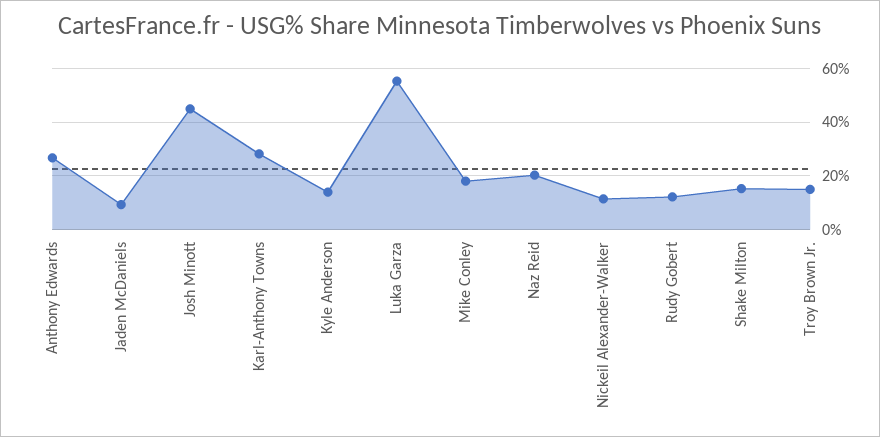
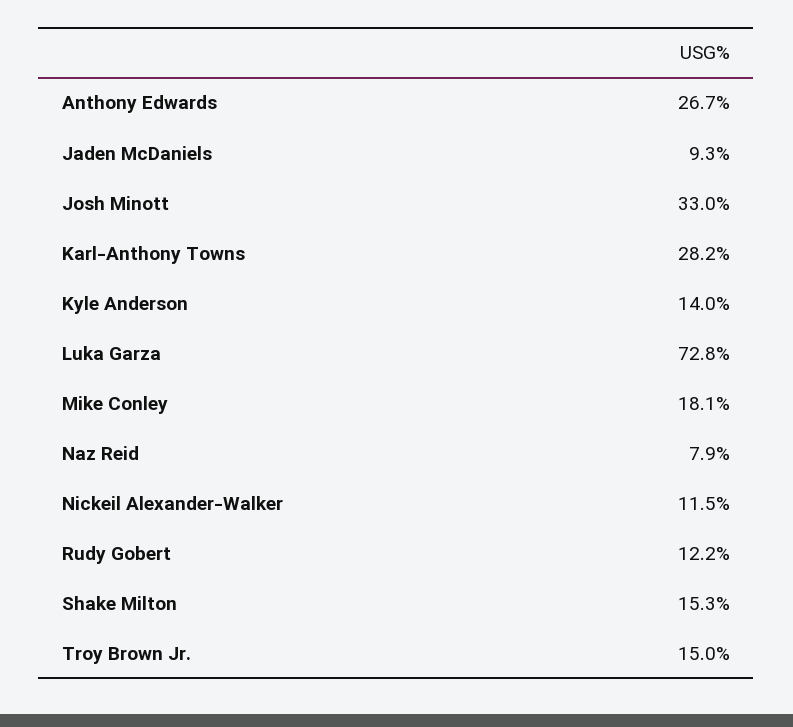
Josh Minott: 45 -> 33
Luka Garza: 55 -> 72.8
Naz Reid: 20 -> 7.9

